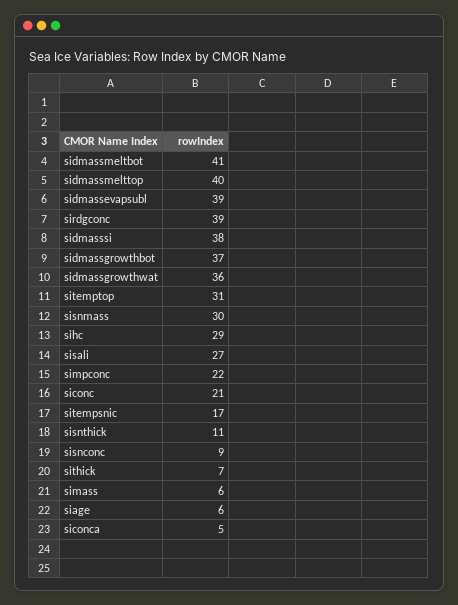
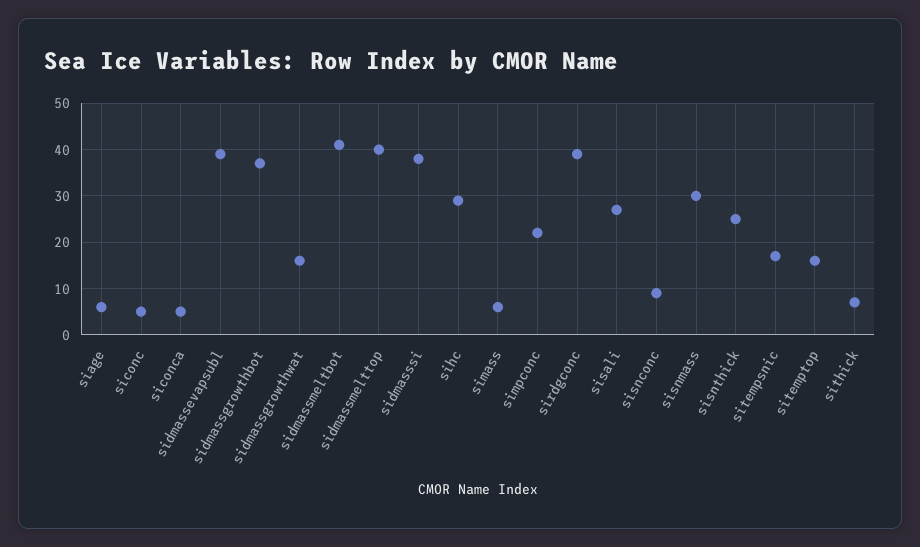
sidmassgrowthwat: 36 -> 15
sitemptop: 31 -> 15
siconc: 21 -> 5
sisnthick: 11 -> 25

